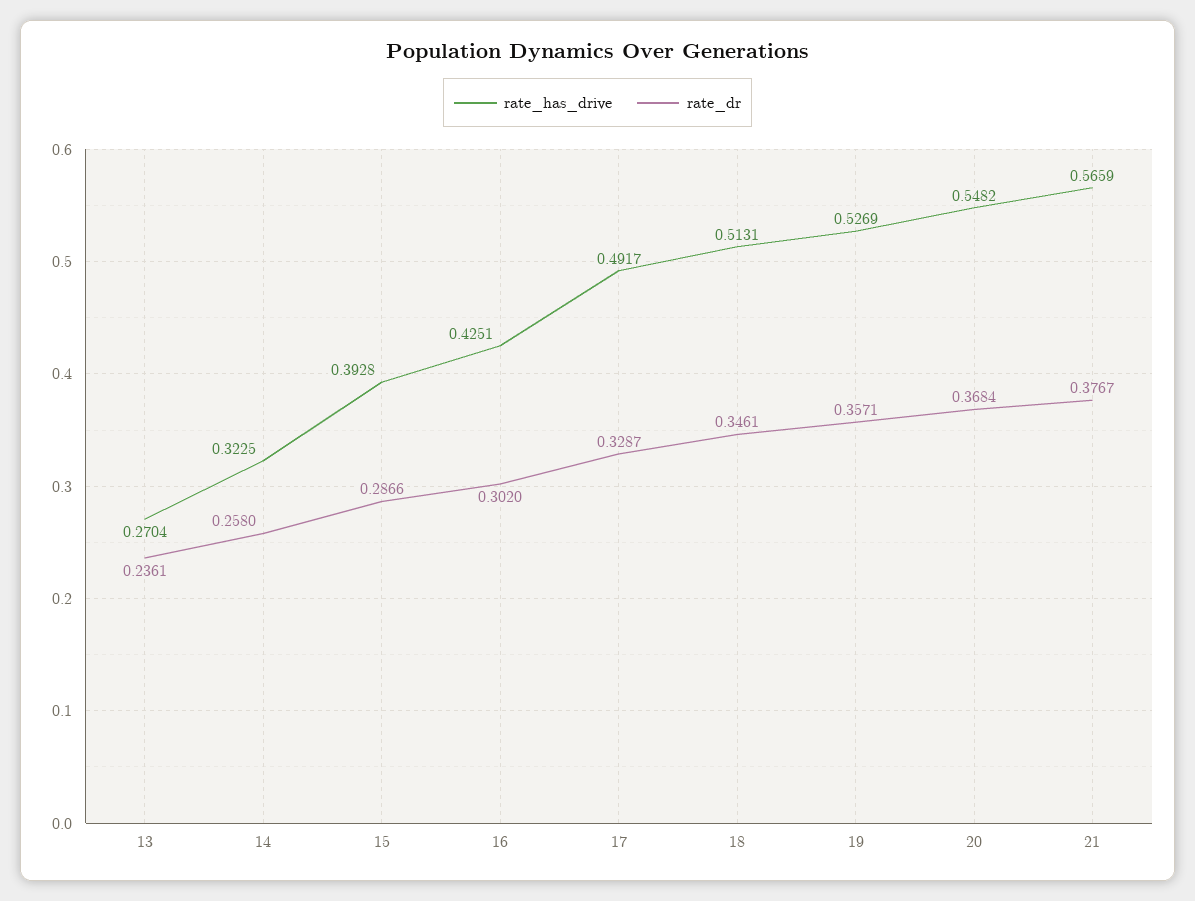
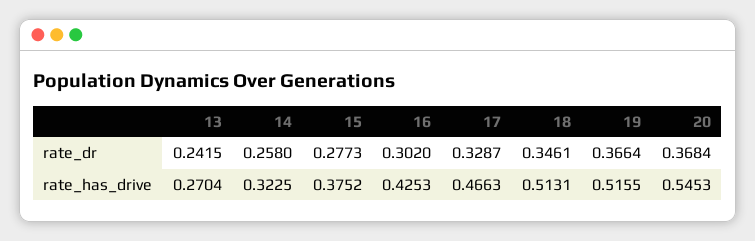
rate_dr, 13: 0.2361 -> 0.2415
rate_has_drive, 15: 0.3928 -> 0.3752
rate_dr, 15: 0.2866 -> 0.2773
rate_has_drive, 16: 0.4251 -> 0.4253
rate_has_drive, 17: 0.4917 -> 0.4663
rate_has_drive, 19: 0.5269 -> 0.5155
rate_dr, 19: 0.3571 -> 0.3664
rate_has_drive, 20: 0.5482 -> 0.5453
rate_has_drive, 21: 0.5659 -> none
rate_dr, 21: 0.3767 -> none

